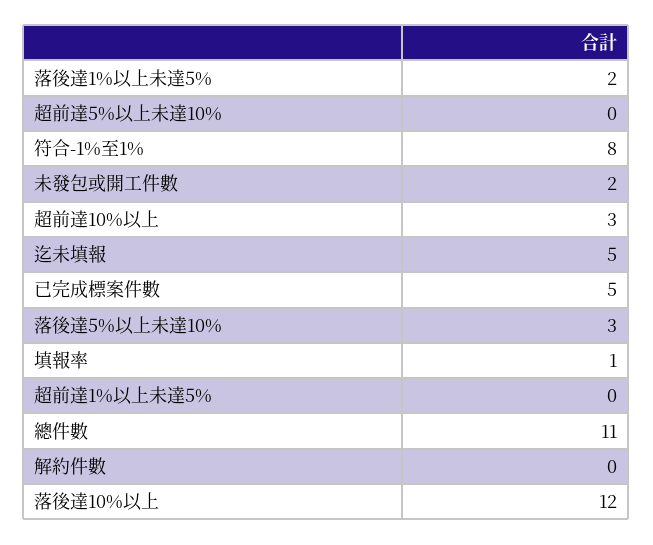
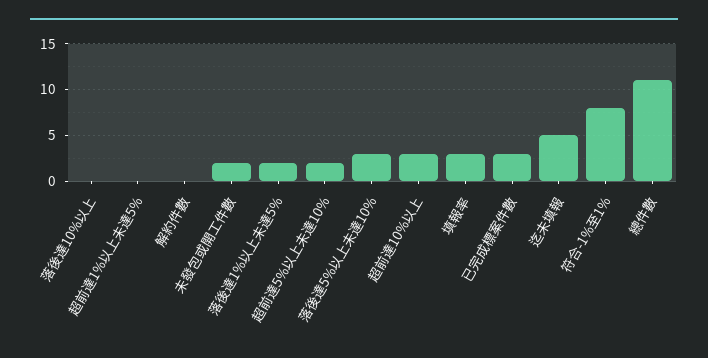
超前達5%以上未達10%: 0 -> 2
已完成標案件數: 5 -> 3
填報率: 1 -> 3
落後達10%以上: 12 -> 0

